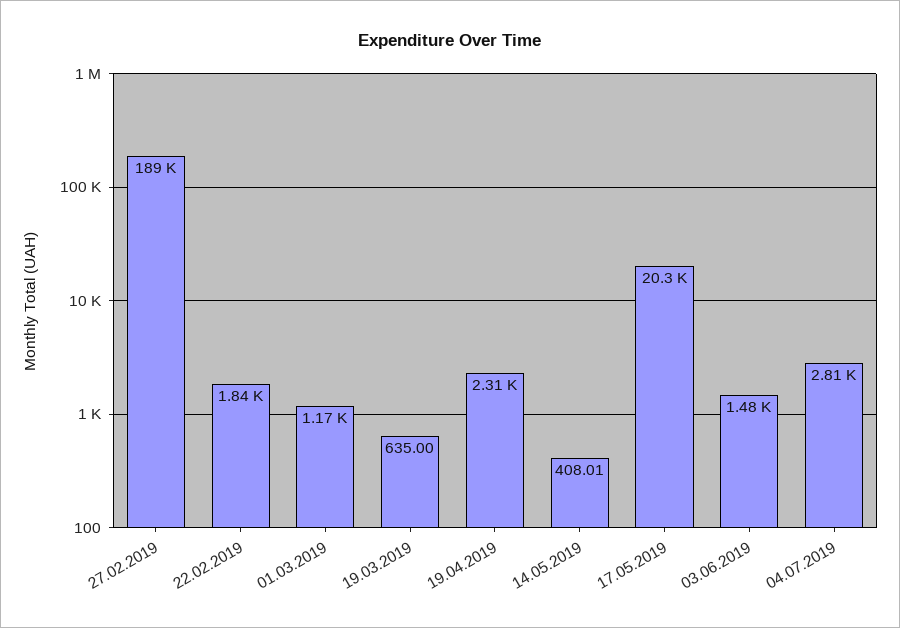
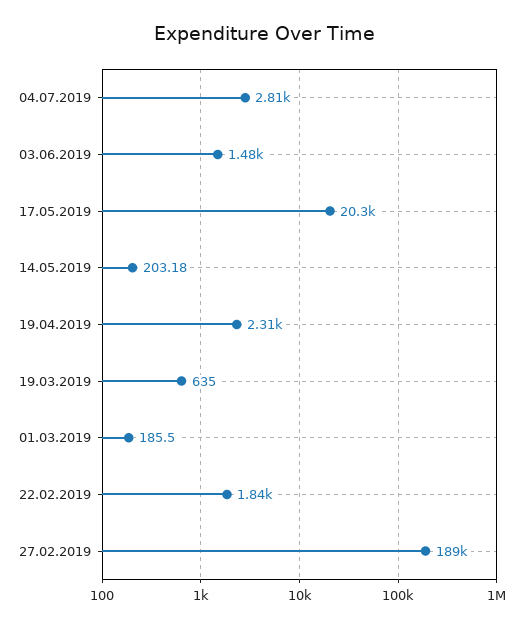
01.03.2019: 1170 -> 185.5
14.05.2019: 408.01 -> 203.18

